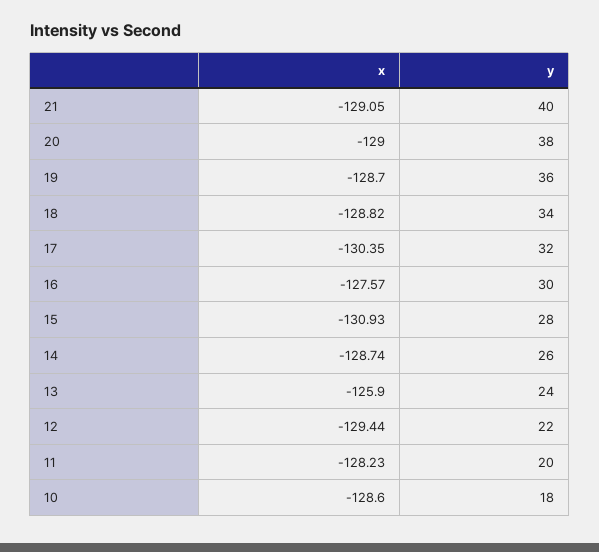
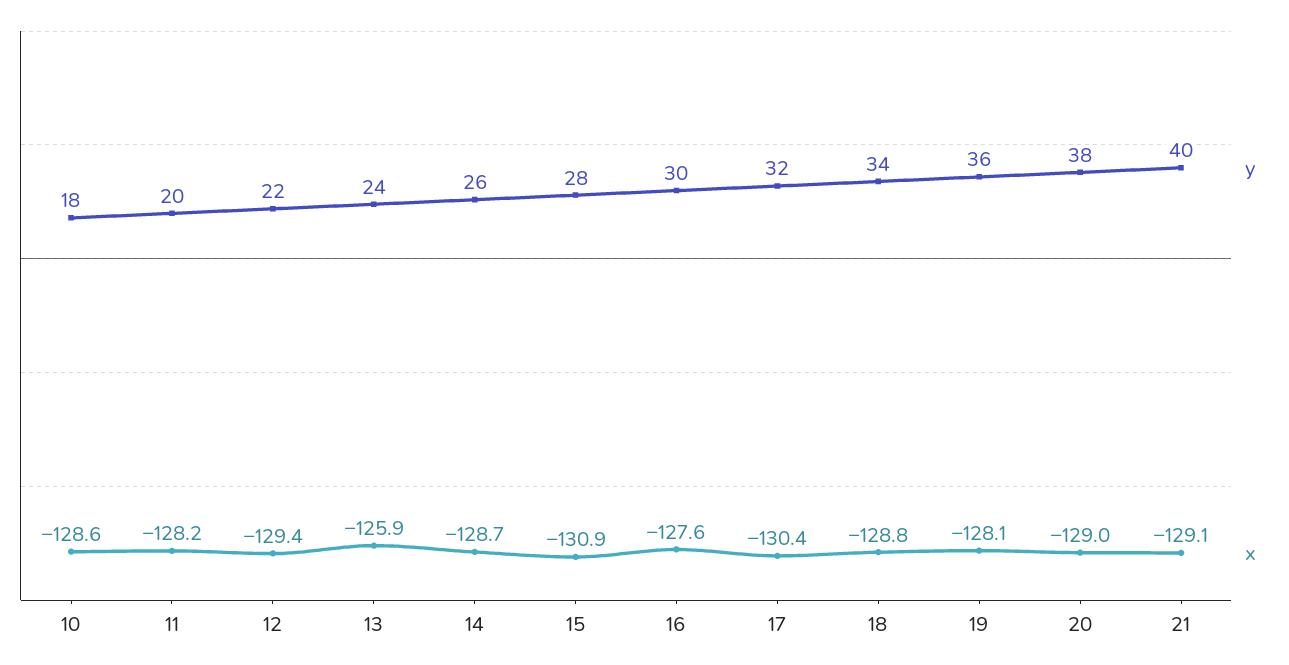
x, 19: -128.7 -> -128.1

